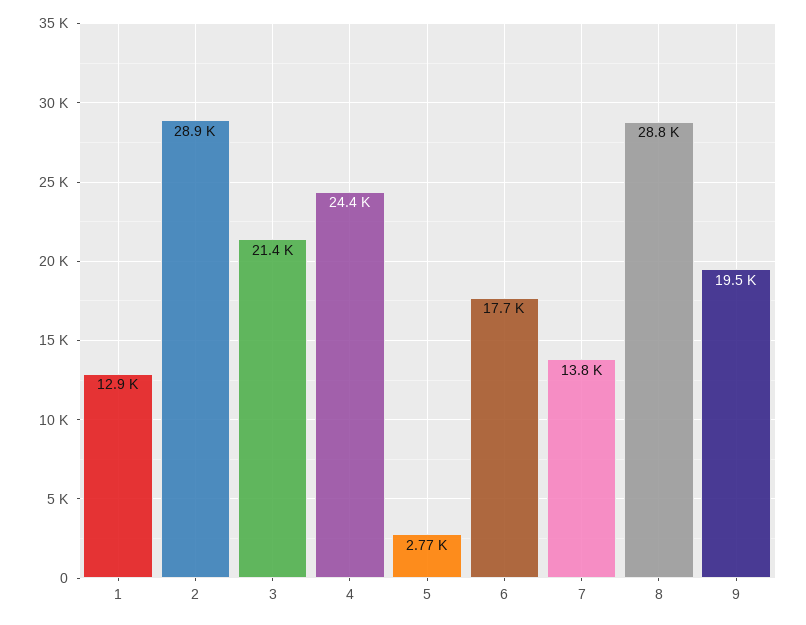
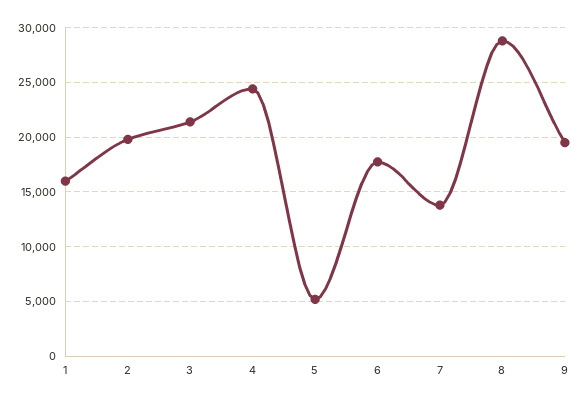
1: 12900 -> 16000
2: 28900 -> 20000
5: 2770 -> 5000

